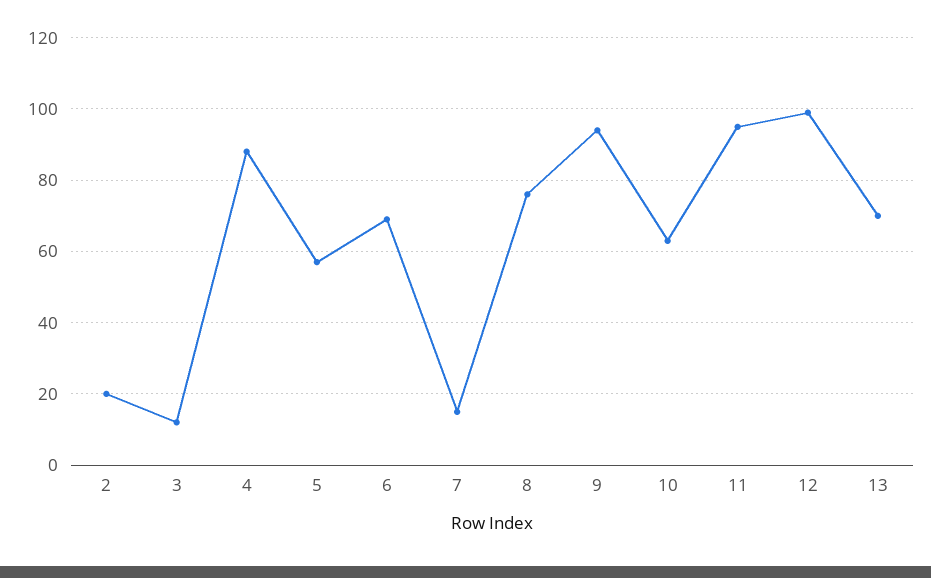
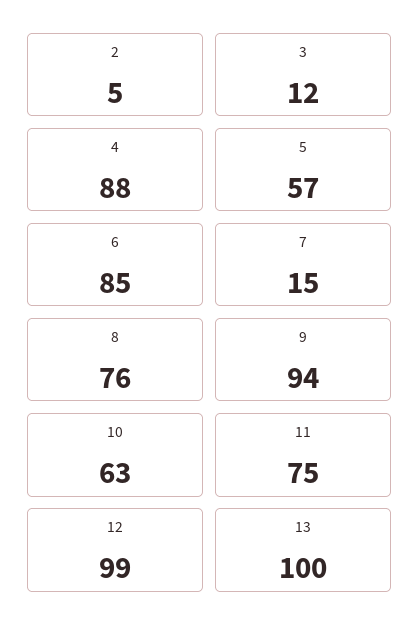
2: 20 -> 5
6: 70 -> 85
11: 95 -> 75
13: 70 -> 100

